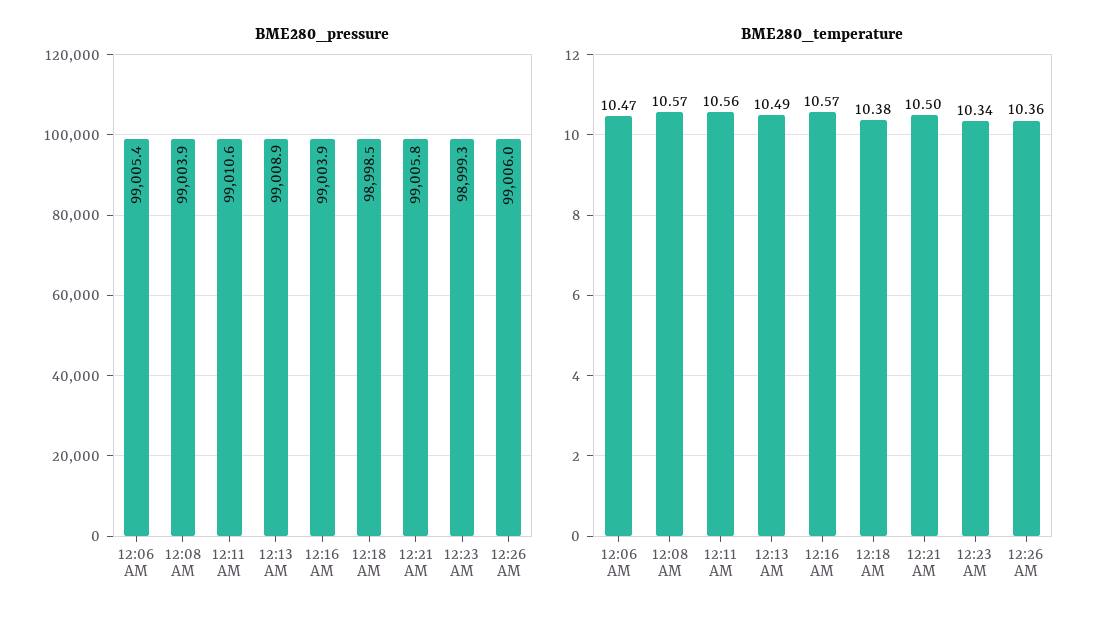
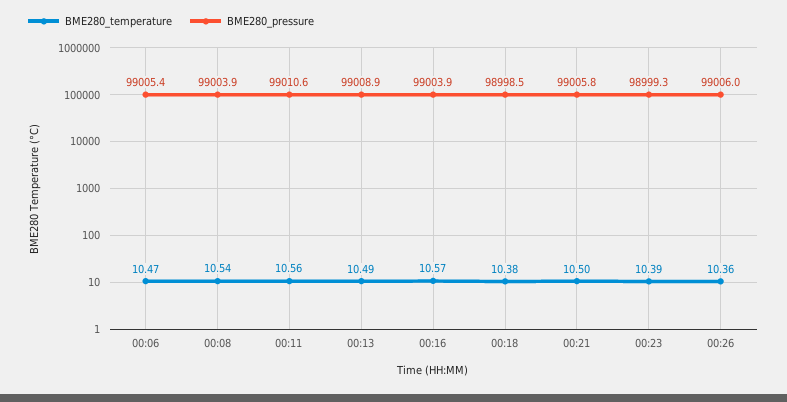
BME280_temperature, 12:08 AM: 10.57 -> 10.54
BME280_temperature, 12:23 AM: 10.34 -> 10.39

